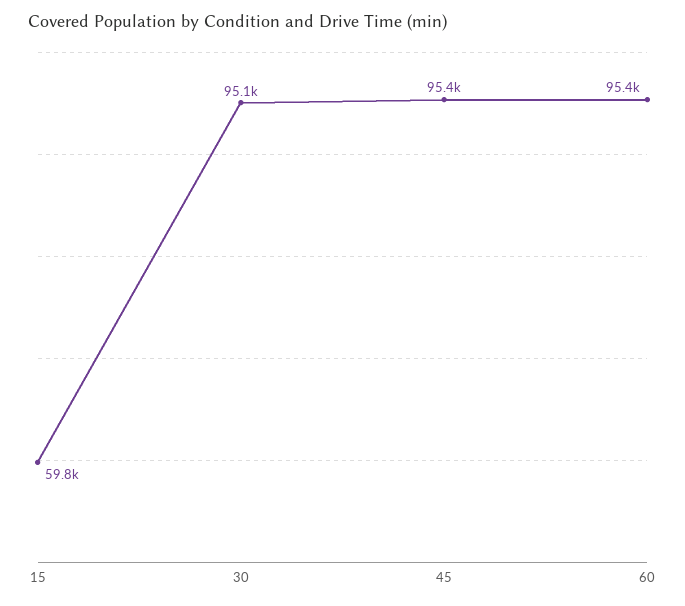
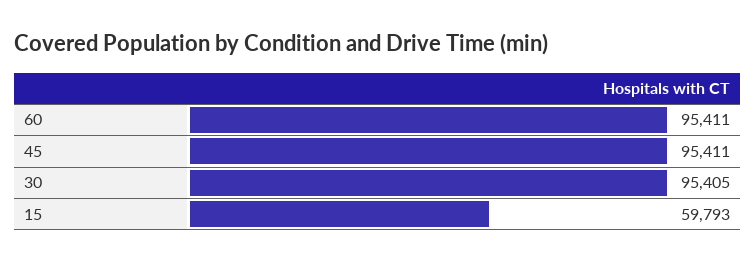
30: 95100 -> 95405

